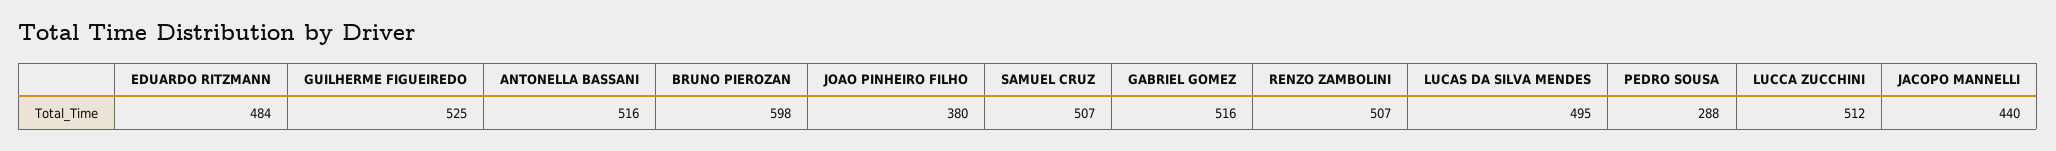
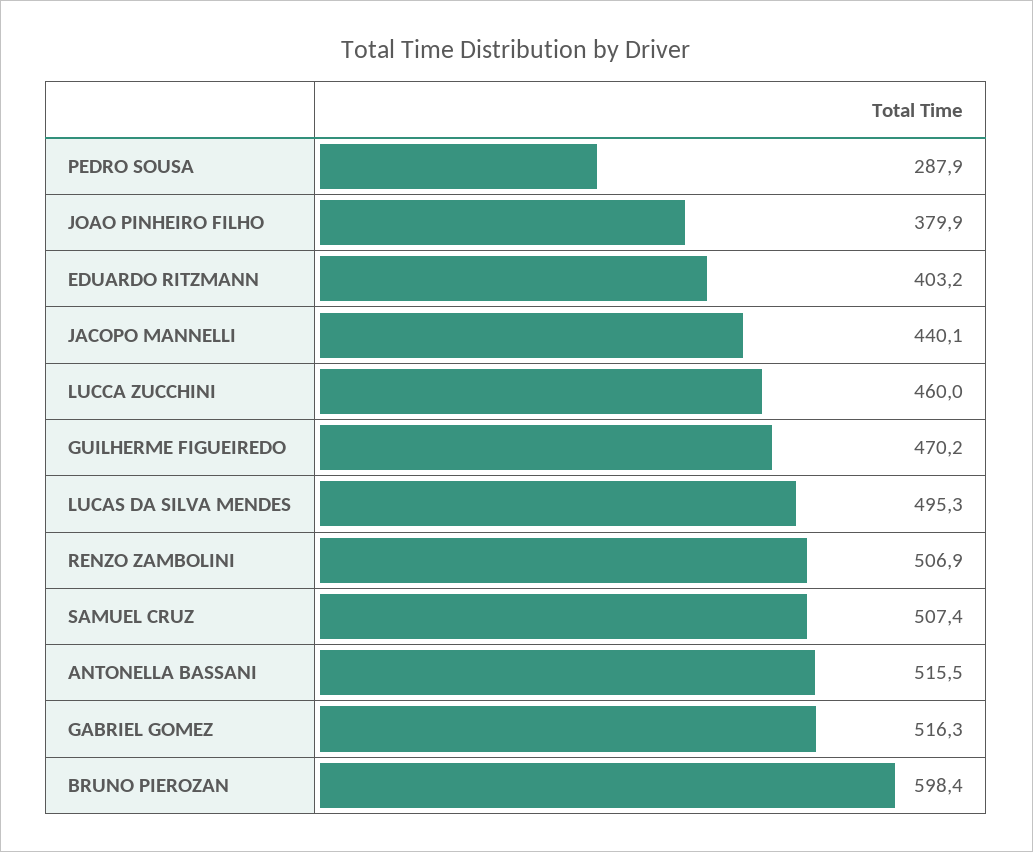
EDUARDO RITZMANN: 484 -> 403.2
GUILHERME FIGUEIREDO: 525 -> 470.2
LUCCA ZUCCHINI: 512 -> 460

